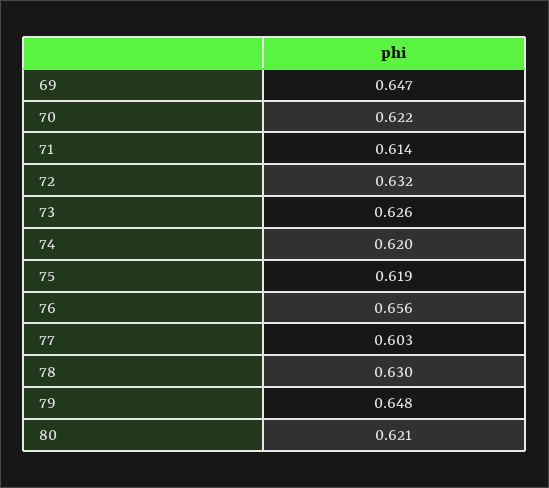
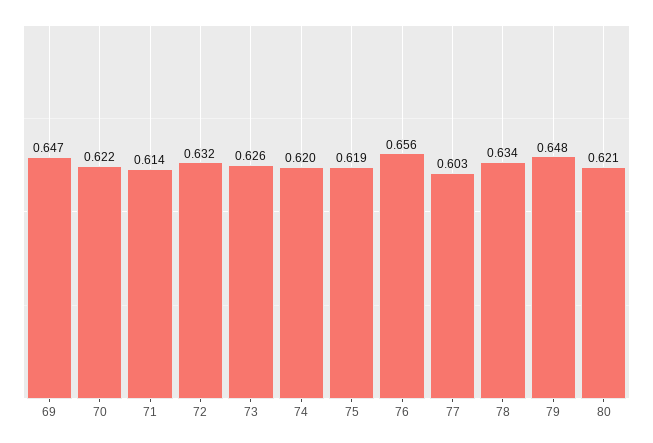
78: 0.63 -> 0.634

